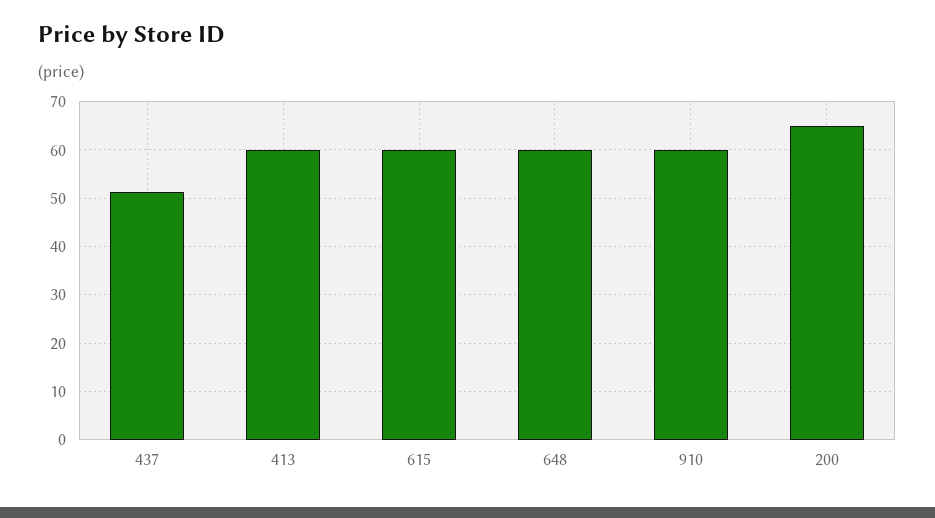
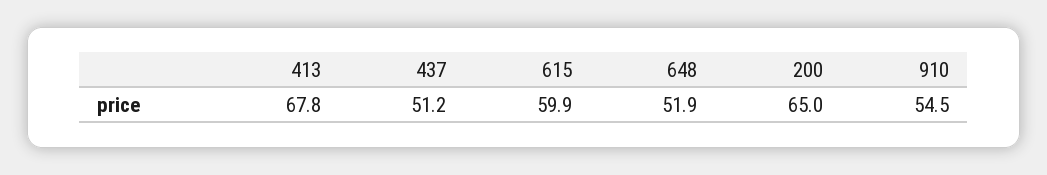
413: 60 -> 67.8
648: 60 -> 51.9
910: 60 -> 54.5

